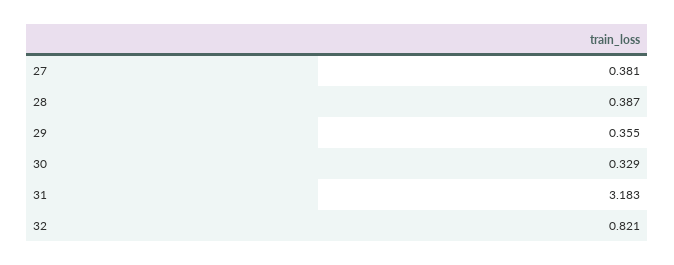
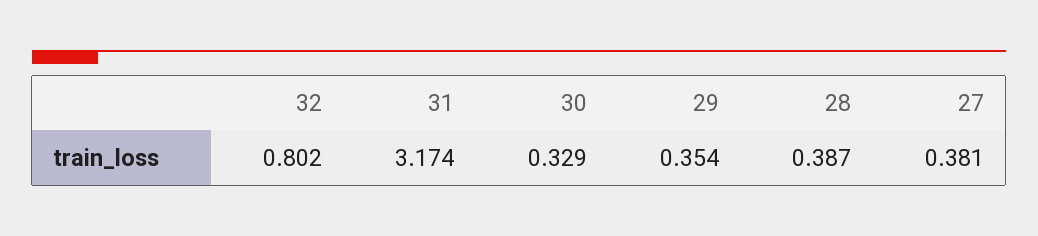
29: 0.355 -> 0.354
31: 3.183 -> 3.174
32: 0.821 -> 0.802

